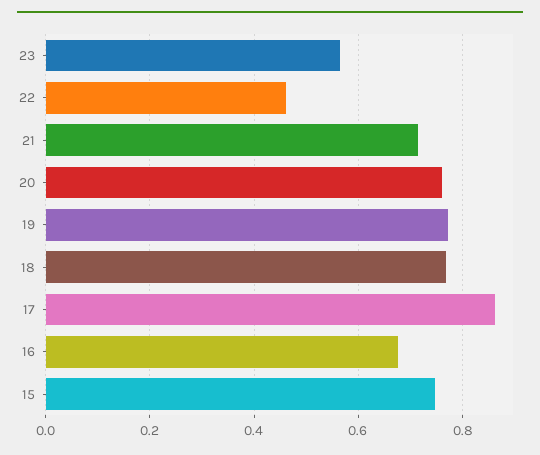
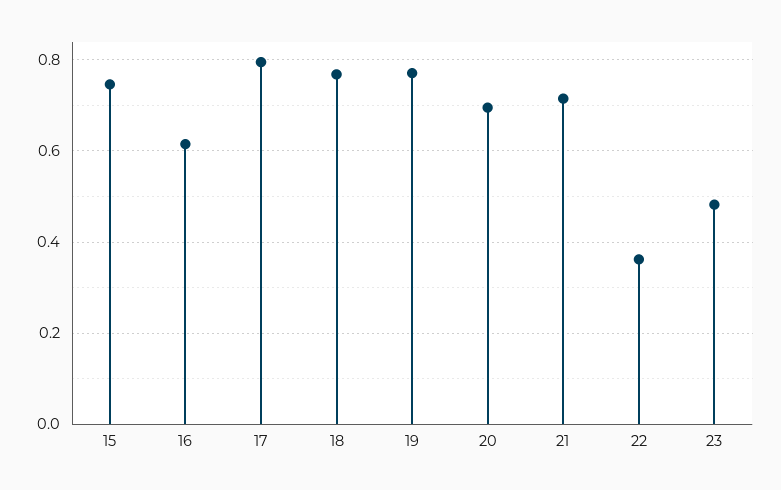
23: 0.56 -> 0.48
22: 0.46 -> 0.36
20: 0.76 -> 0.7
17: 0.86 -> 0.8
16: 0.68 -> 0.62

